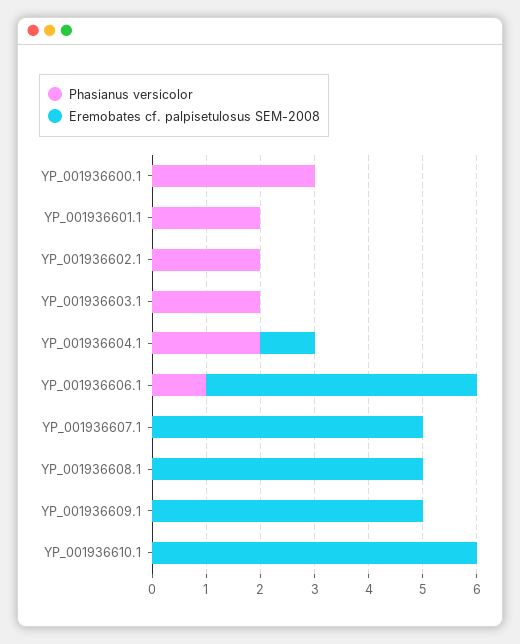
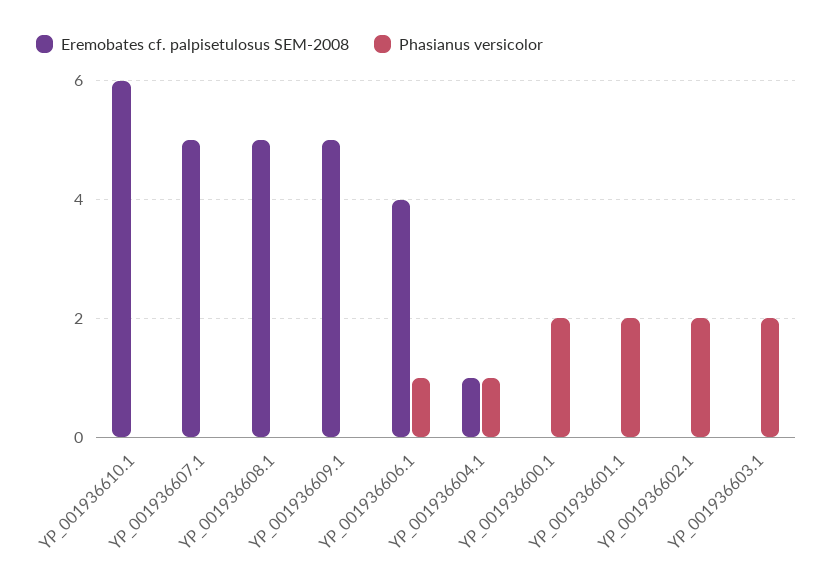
Phasianus versicolor, YP_001936600.1: 3 -> 2
Phasianus versicolor, YP_001936604.1: 2 -> 1
Eremobates cf. palpisetulosus SEM-2008, YP_001936606.1: 5 -> 4

